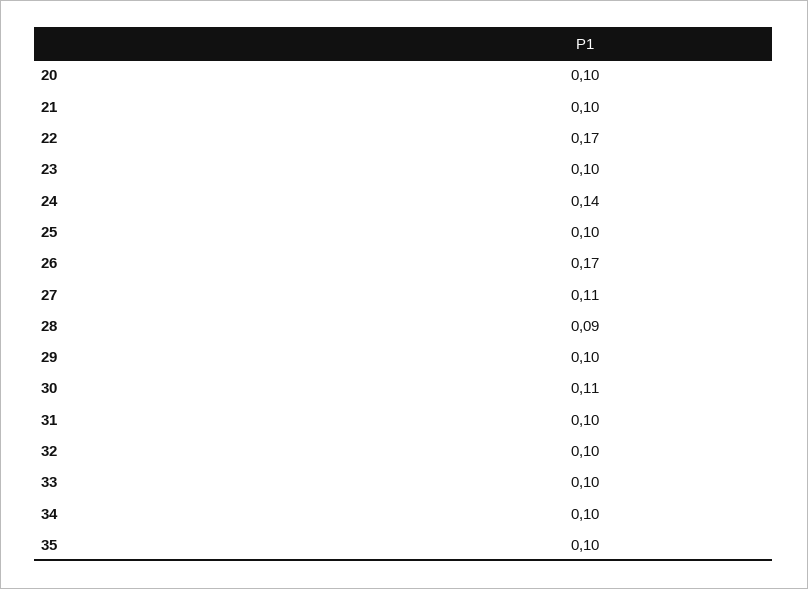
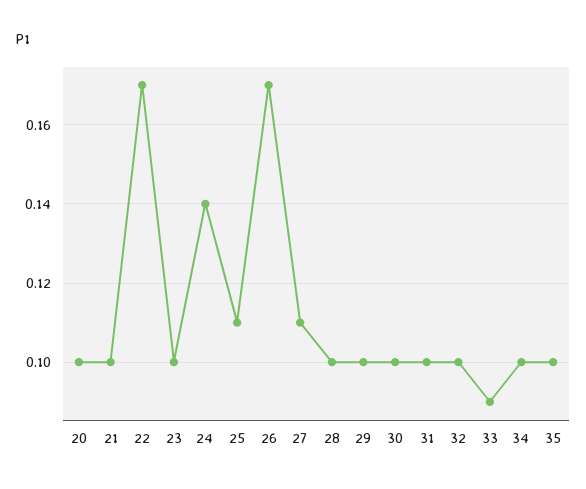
25: 0.1 -> 0.11
28: 0.09 -> 0.1
30: 0.11 -> 0.1
33: 0.1 -> 0.09

